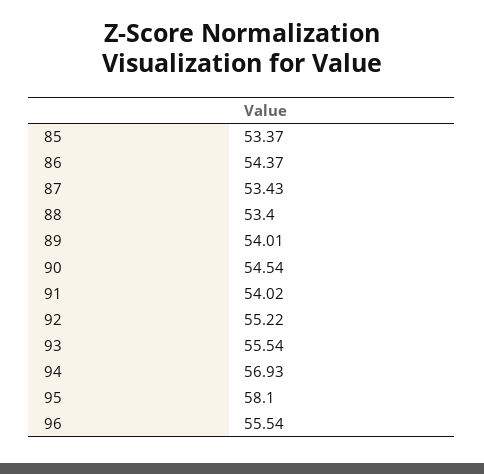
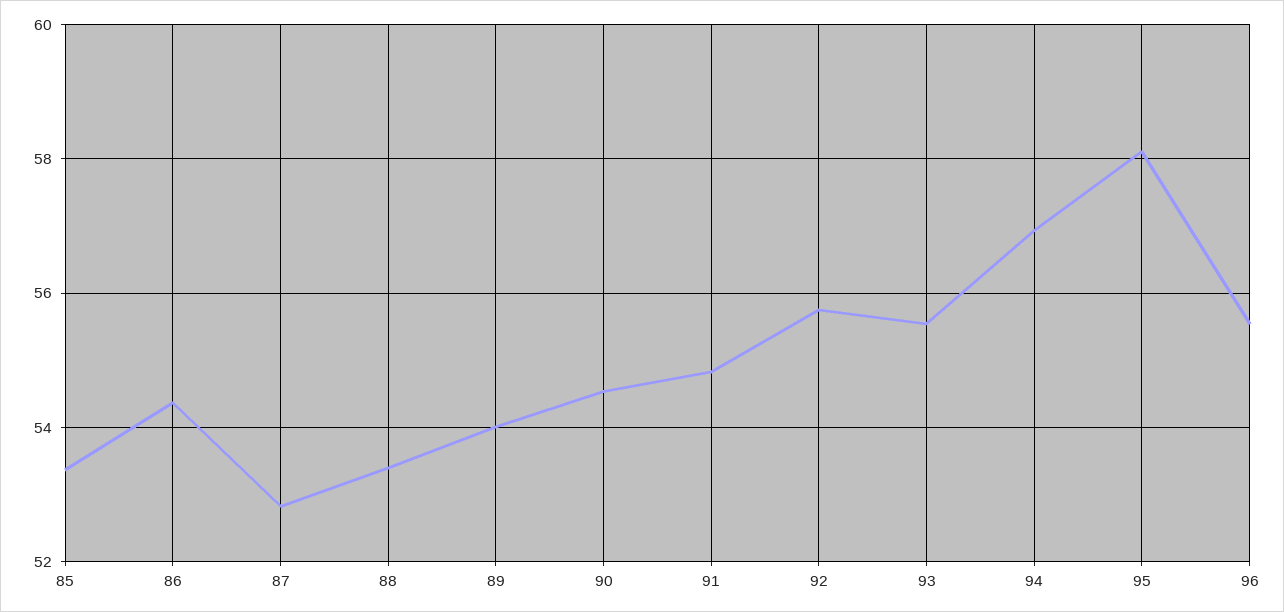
87: 53.43 -> 52.8
91: 54.02 -> 54.8
92: 55.22 -> 55.8

